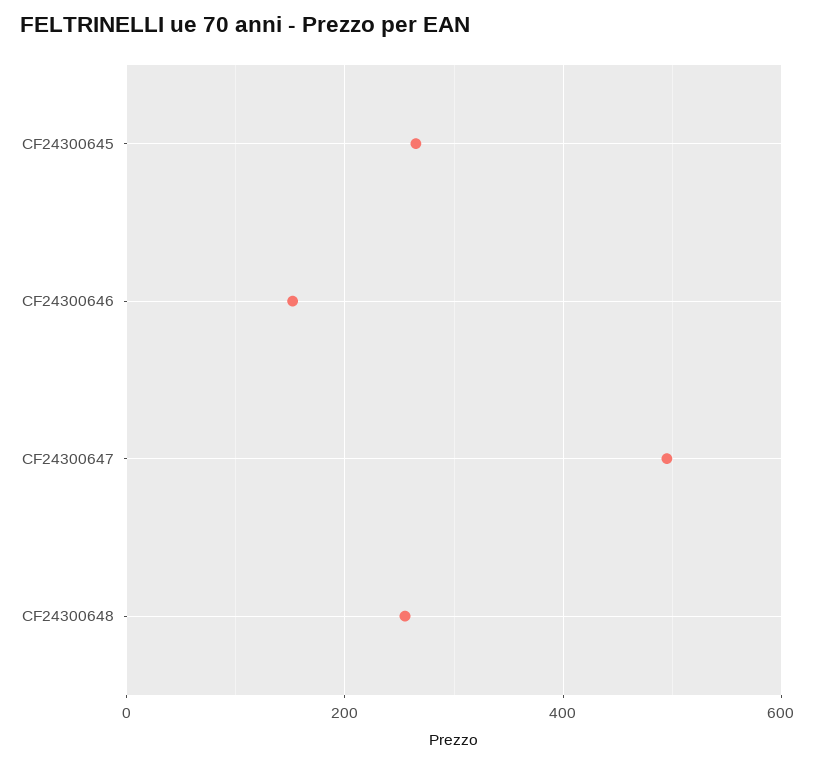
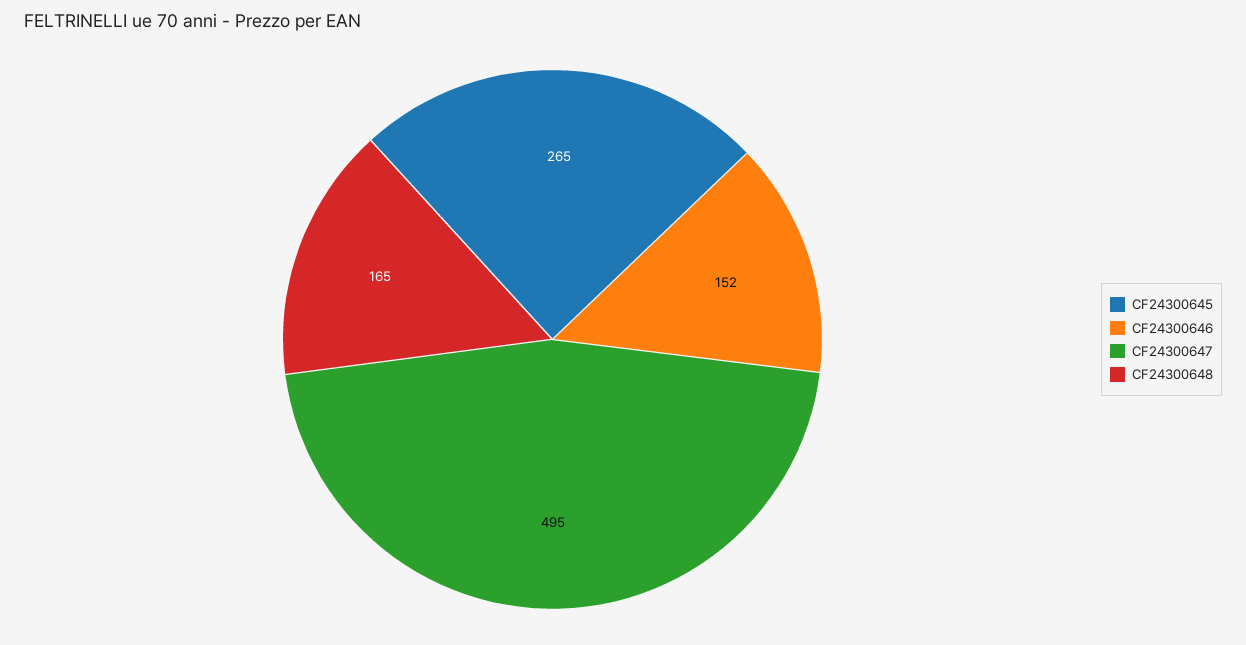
CF24300648: 260 -> 165

